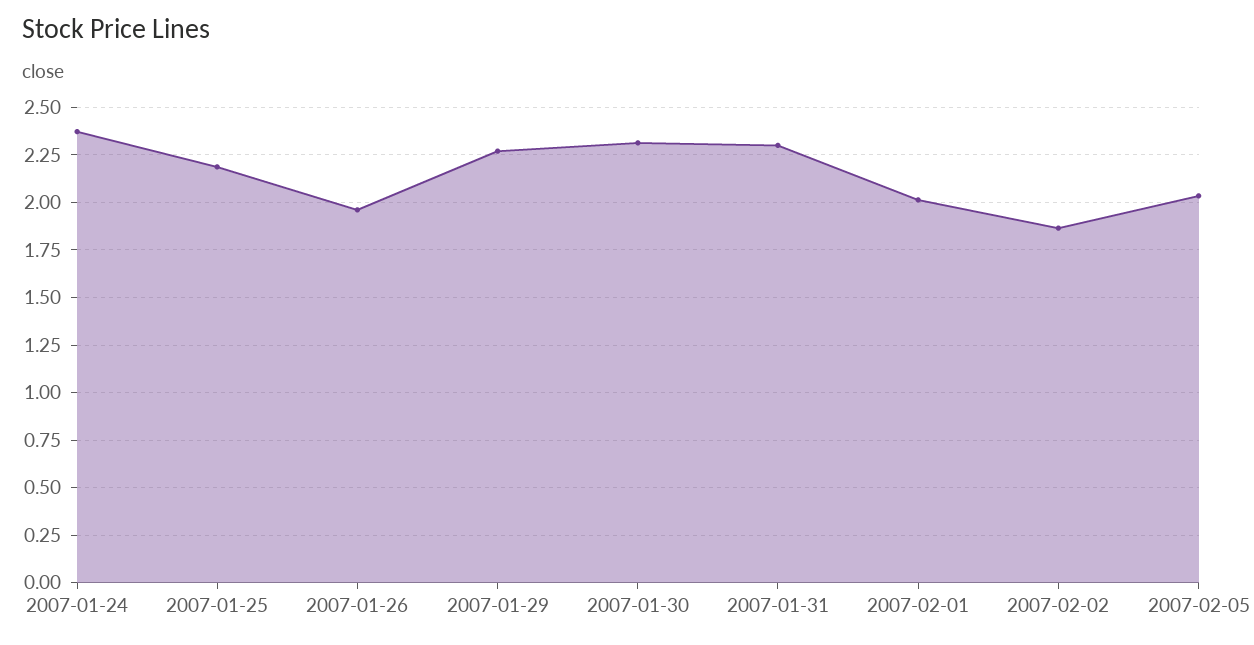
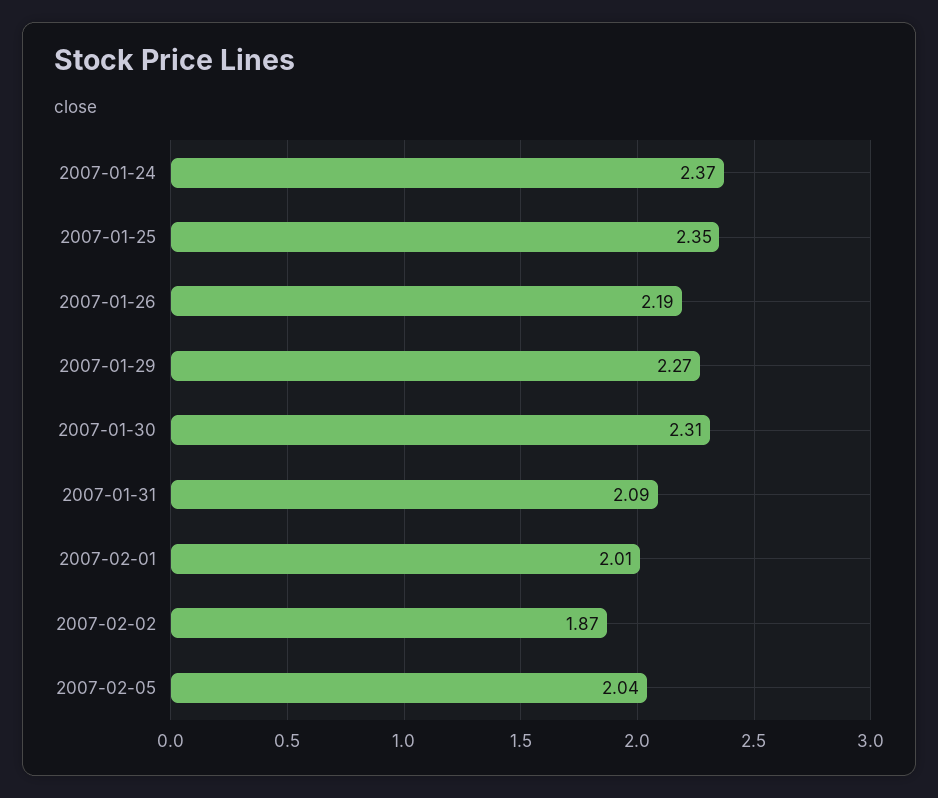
2007-01-25: 2.2 -> 2.35
2007-01-26: 1.95 -> 2.19
2007-01-31: 2.3 -> 2.09

